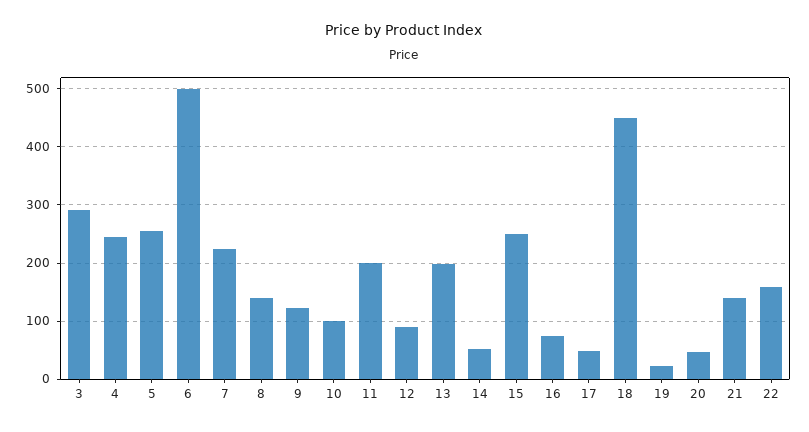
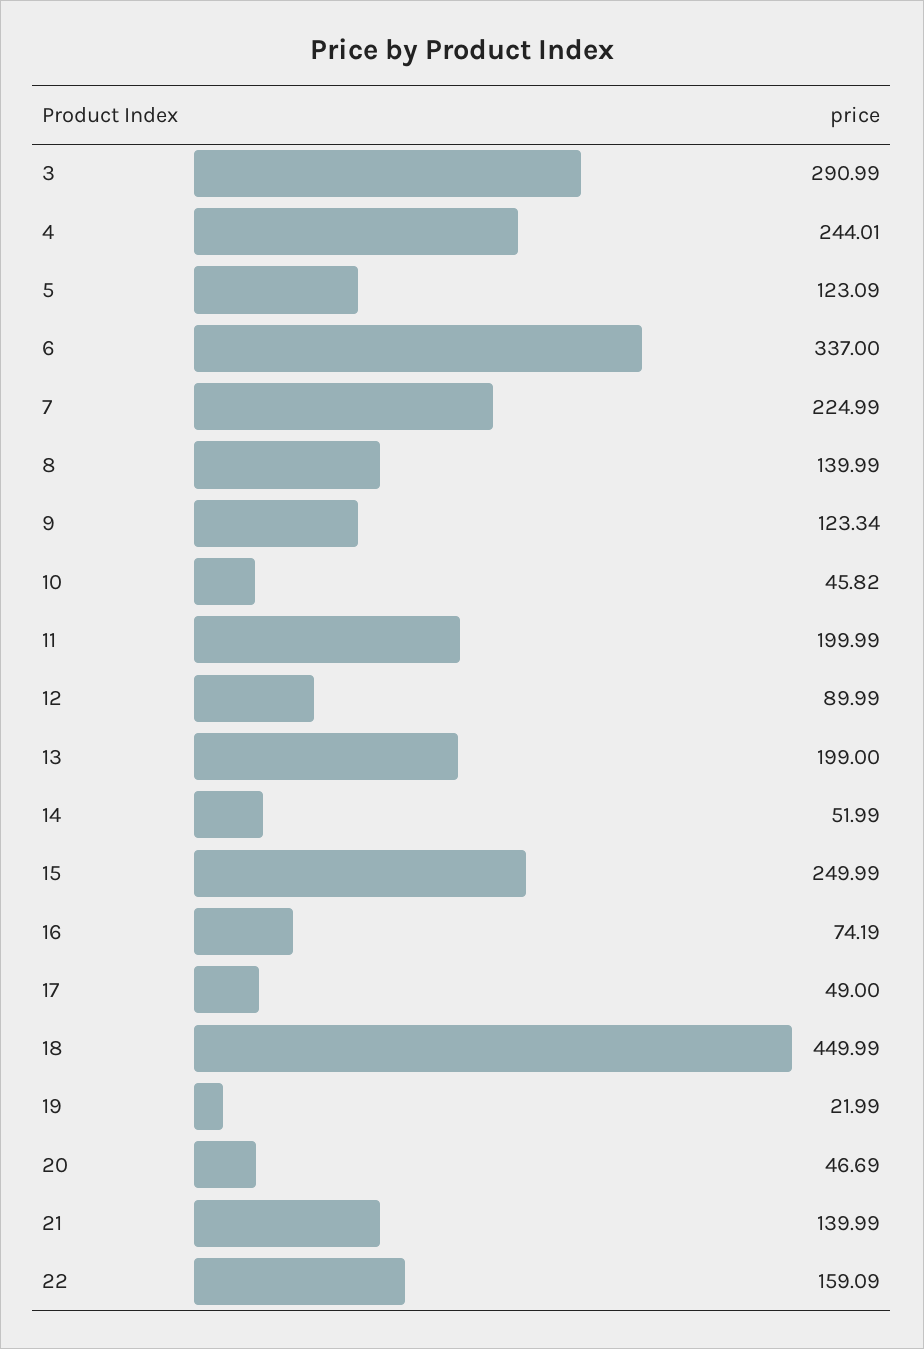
5: 260 -> 123.09
6: 500 -> 337
10: 100 -> 45.82

